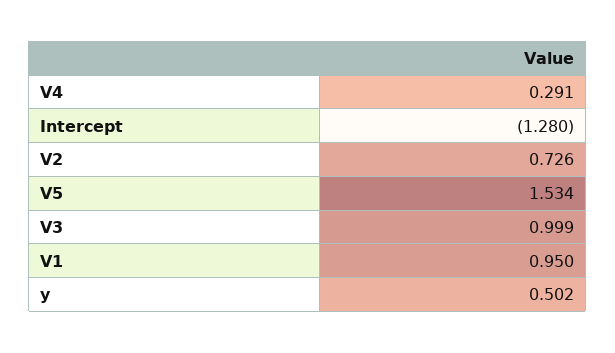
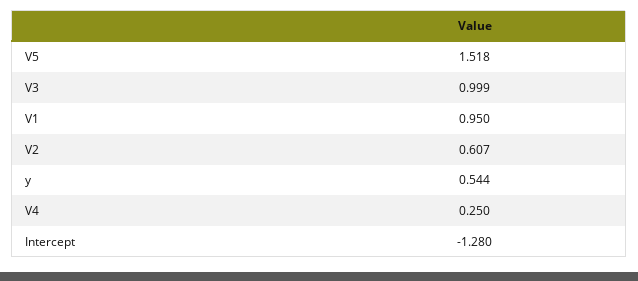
V4: 0.291 -> 0.25
V2: 0.726 -> 0.607
V5: 1.534 -> 1.518
y: 0.502 -> 0.544

